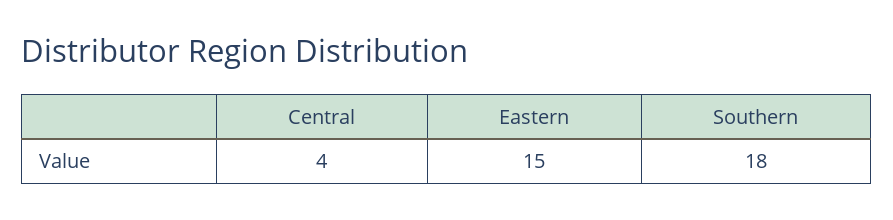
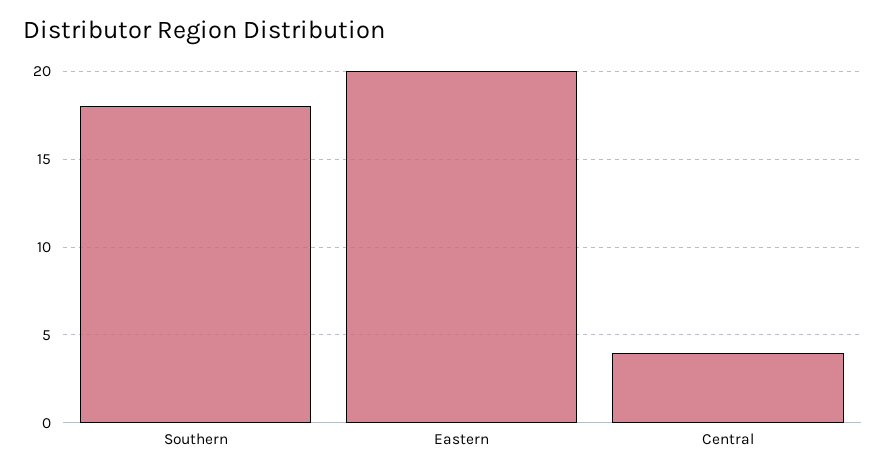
Eastern: 15 -> 20

